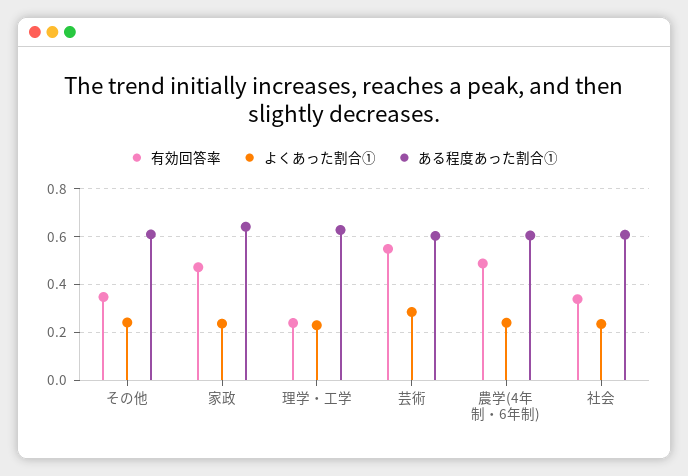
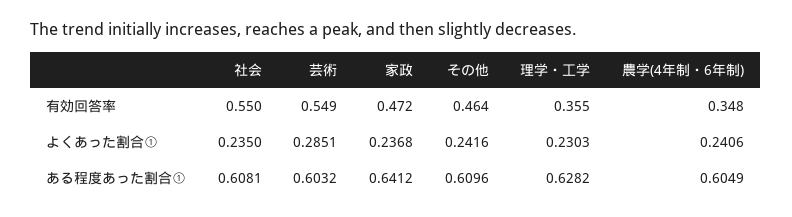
有効回答率, その他: 0.35 -> 0.464
有効回答率, 理学・工学: 0.25 -> 0.355
有効回答率, 農学(4年制・6年制): 0.5 -> 0.348
有効回答率, 社会: 0.35 -> 0.55

